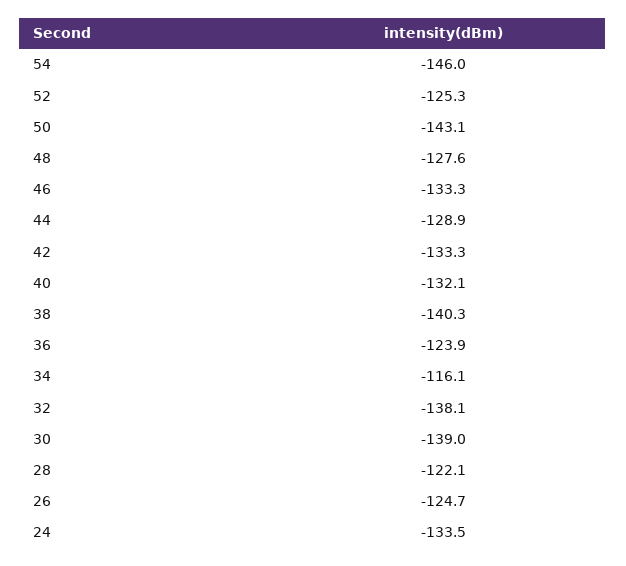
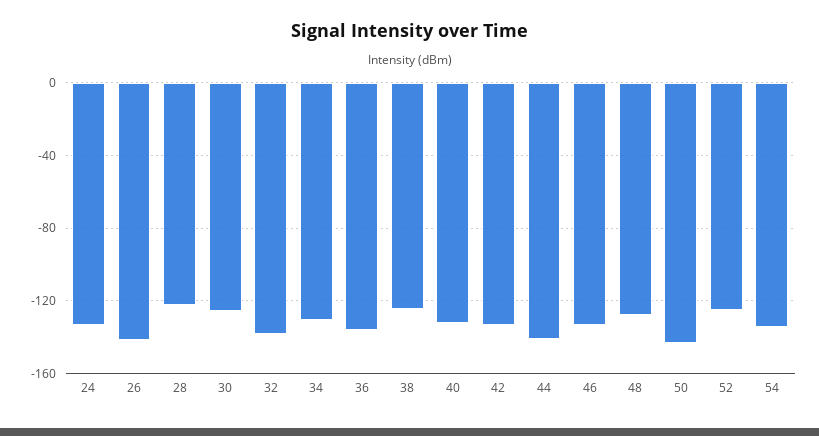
54: -146 -> -135
44: -128.9 -> -140
38: -140.3 -> -125
36: -123.9 -> -135
34: -116.1 -> -130
30: -139 -> -125
26: -124.7 -> -140

